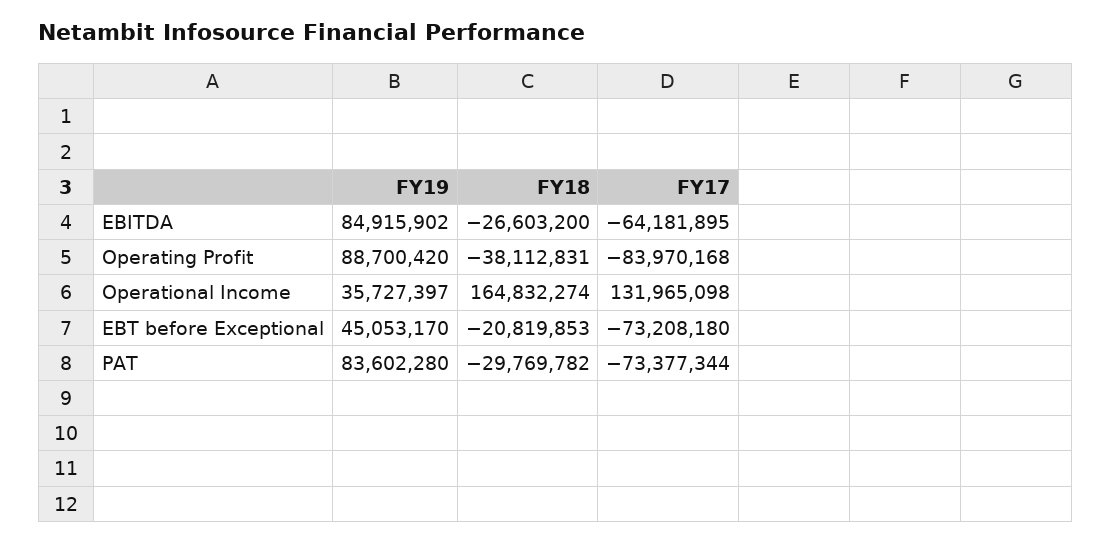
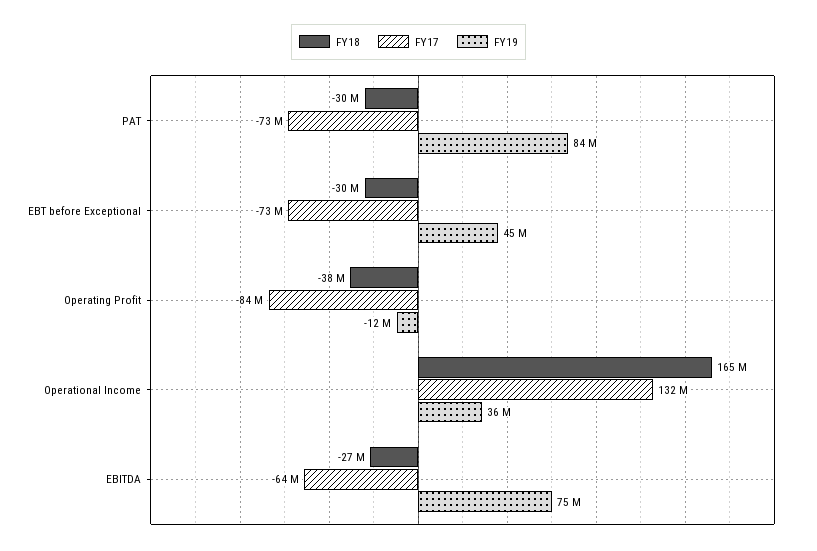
FY19, EBITDA: 84915902 -> 75000000
FY19, Operating Profit: 88700420 -> -12000000
FY18, EBT before Exceptional: -20819853 -> -30000000

